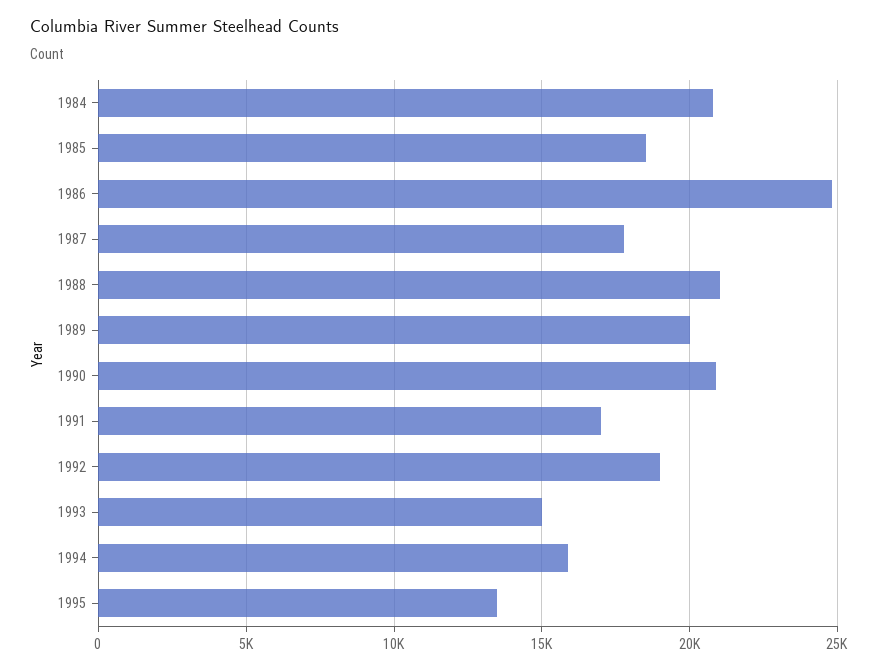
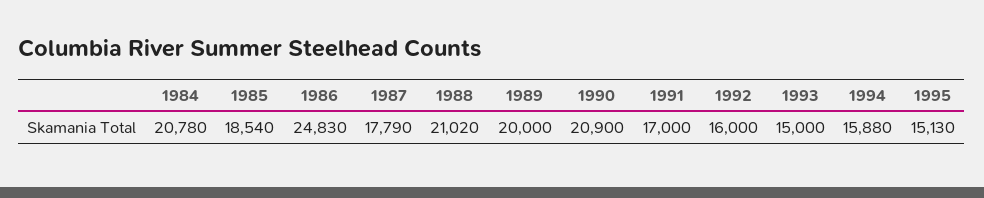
1992: 19000 -> 16000
1995: 13500 -> 15130

